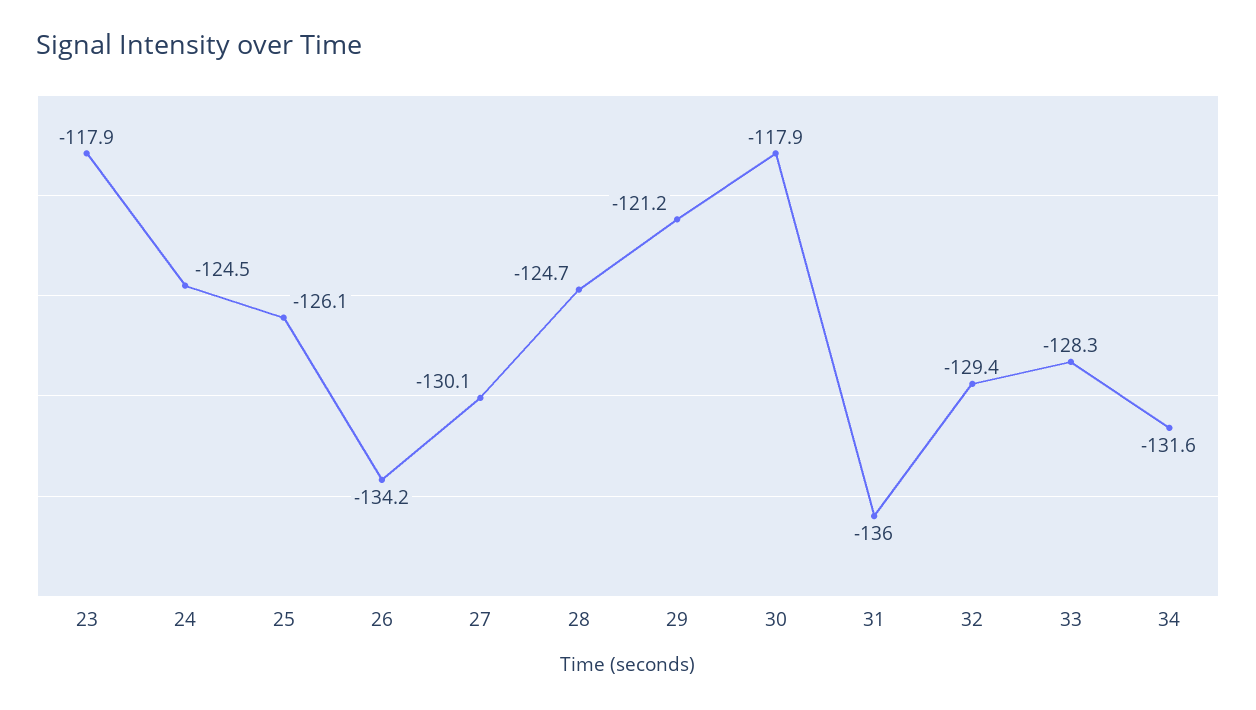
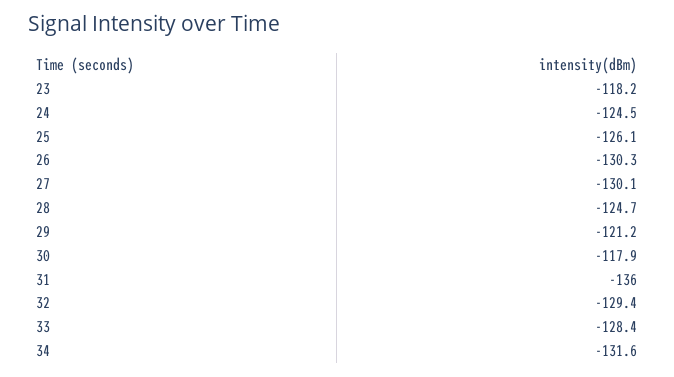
23: -117.9 -> -118.2
26: -134.2 -> -130.3
33: -128.3 -> -128.4

